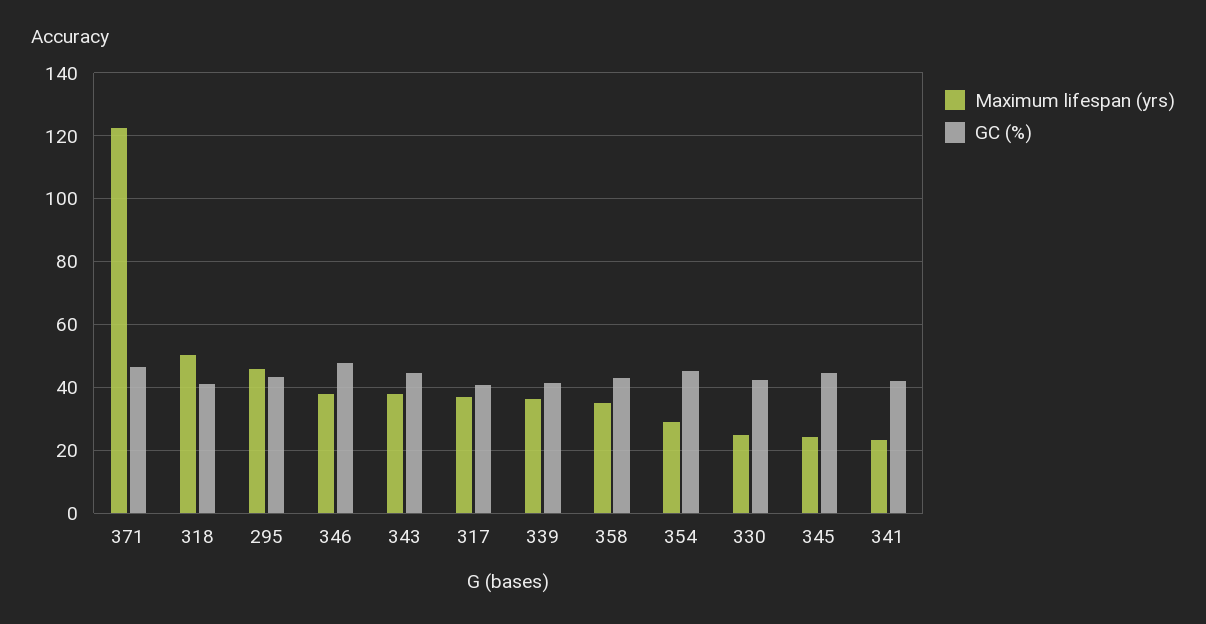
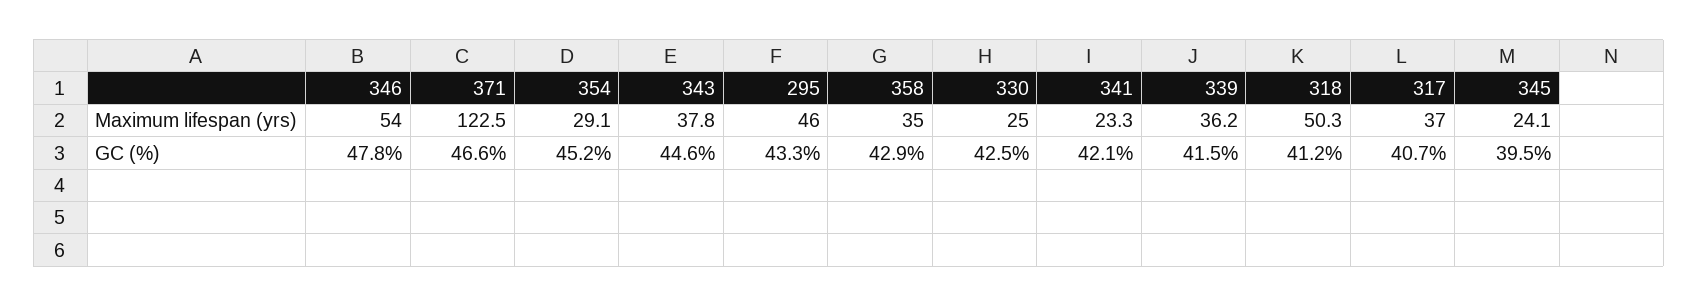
Maximum lifespan (yrs), 346: 38 -> 54
GC (%), 345: 44 -> 39.5

